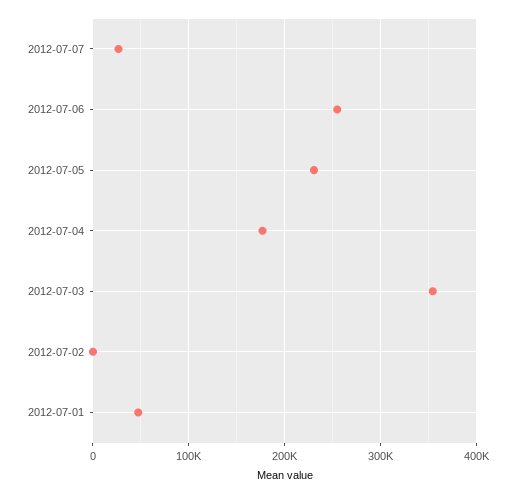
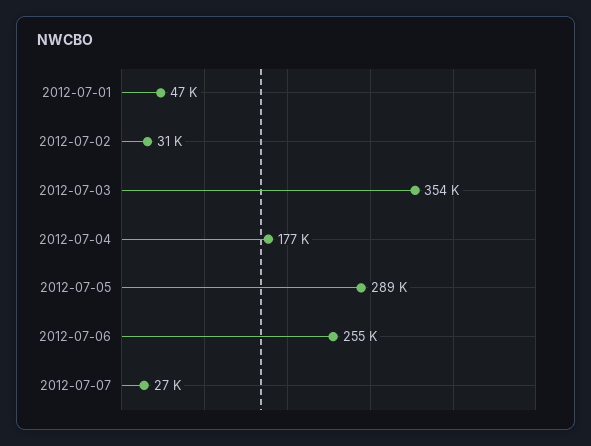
2012-07-05: 230000 -> 289000
2012-07-02: 0 -> 31000

